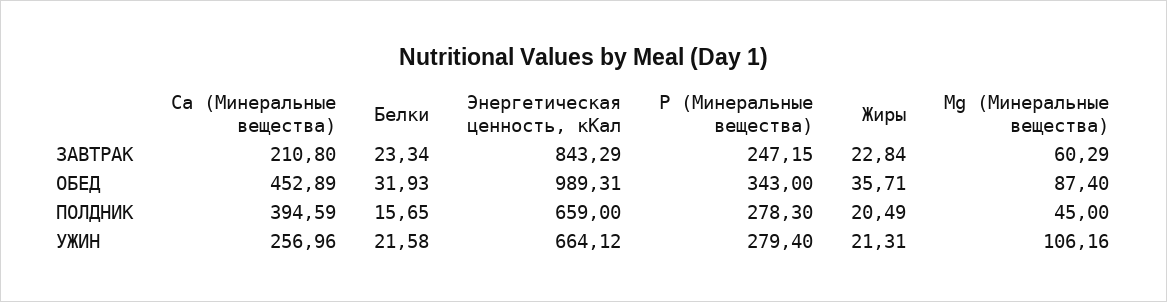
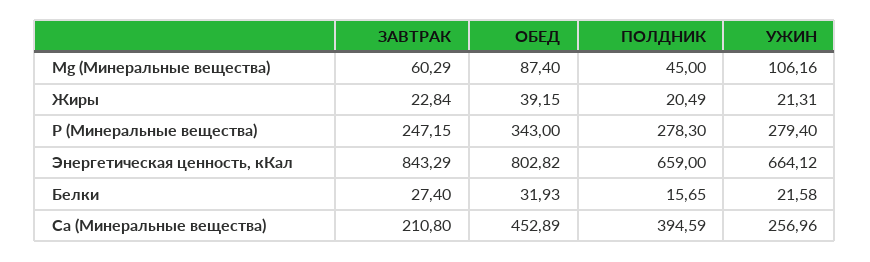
Белки, ЗАВТРАК: 23.34 -> 27.4
Энергетическая ценность, кКал, ОБЕД: 989.31 -> 802.82
Жиры, ОБЕД: 35.71 -> 39.15

